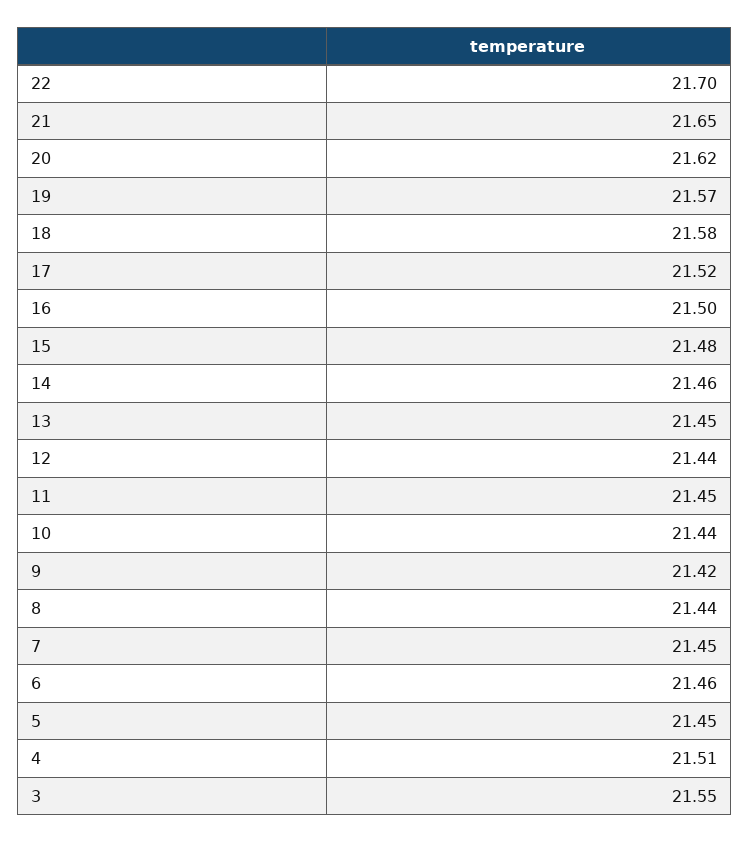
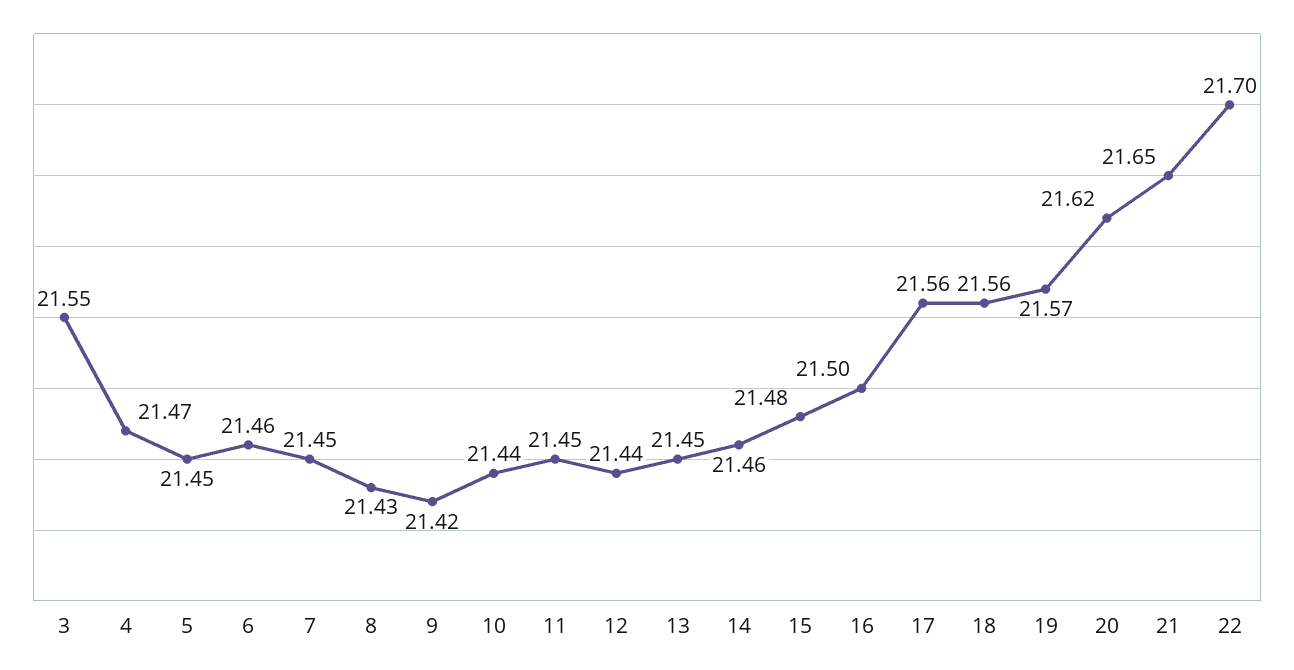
18: 21.58 -> 21.56
17: 21.52 -> 21.56
8: 21.44 -> 21.43
4: 21.51 -> 21.47

